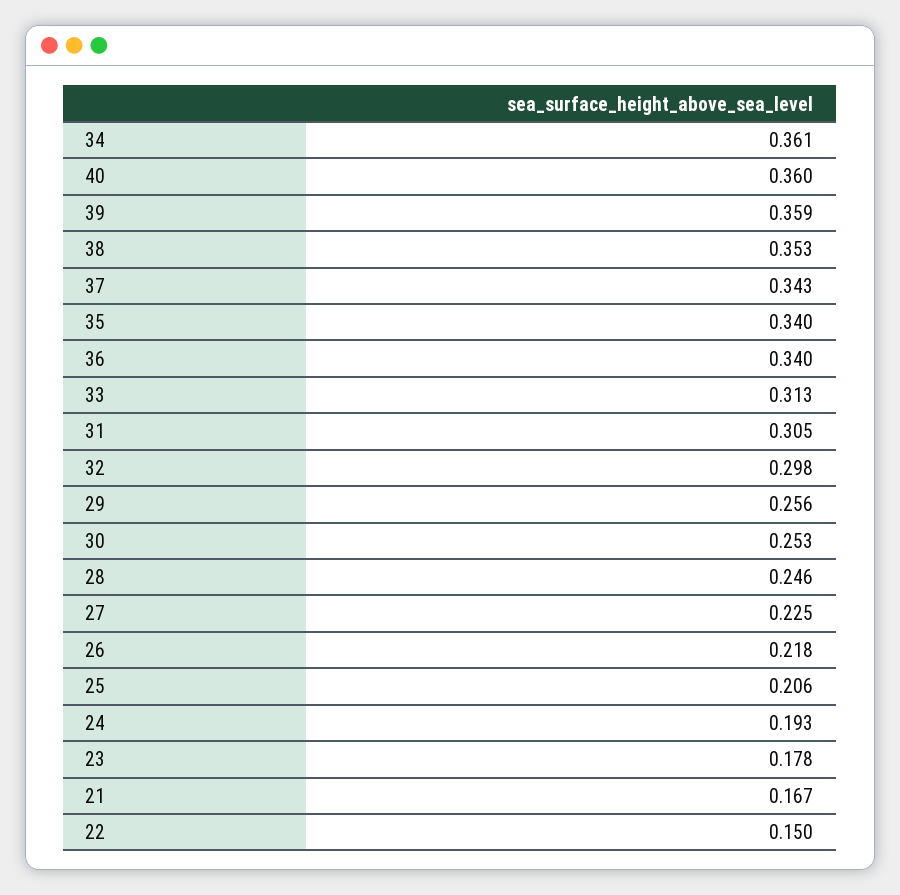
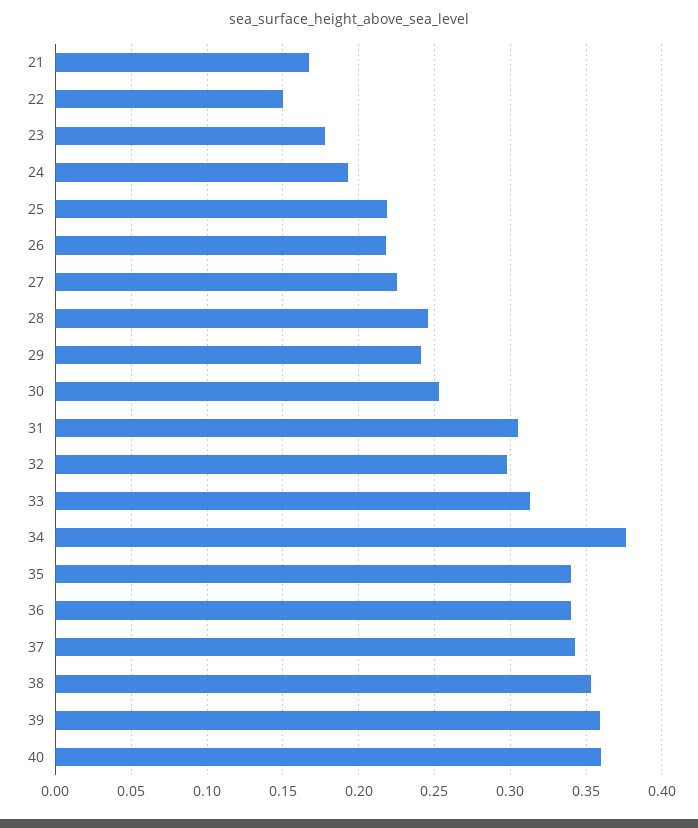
34: 0.361 -> 0.375
29: 0.256 -> 0.24
25: 0.206 -> 0.22

